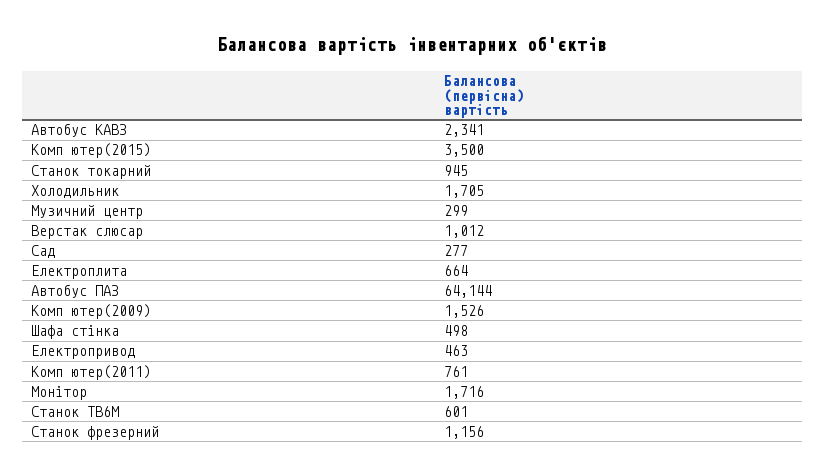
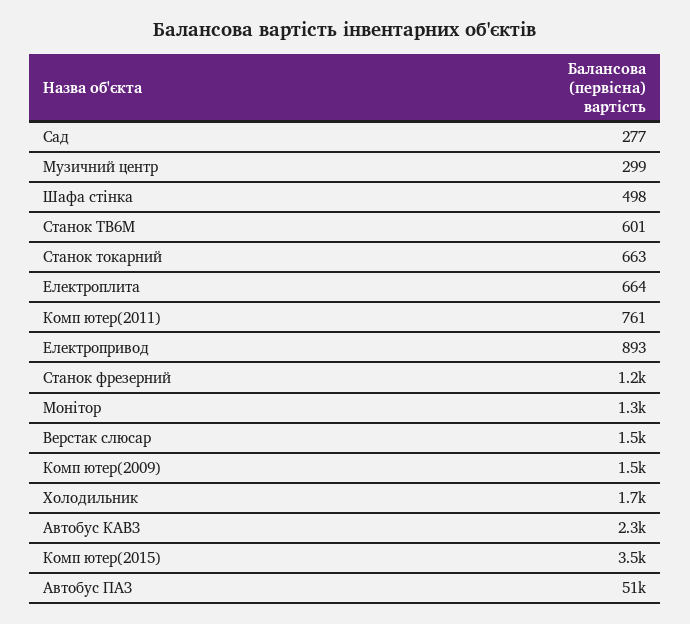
Станок токарний: 945 -> 663
Верстак слюсар: 1012 -> 1500
Автобус ПАЗ: 64144 -> 51000
Електропривод: 463 -> 893
Монітор: 1716 -> 1300

